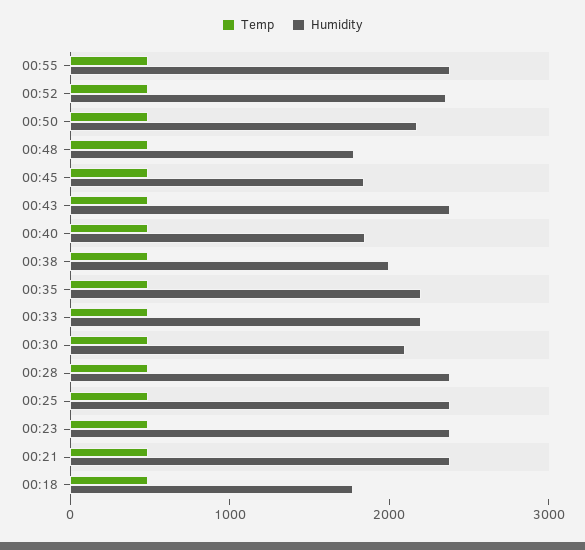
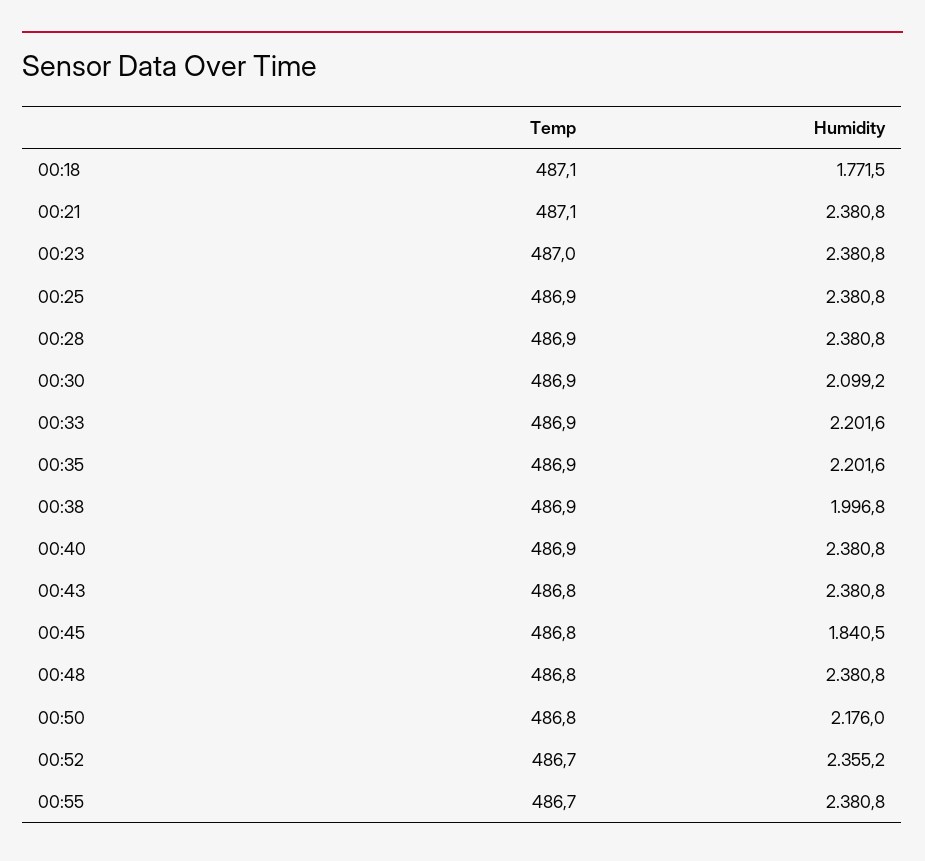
Humidity, 00:48: 1800 -> 2380.8
Humidity, 00:40: 1800 -> 2380.8

